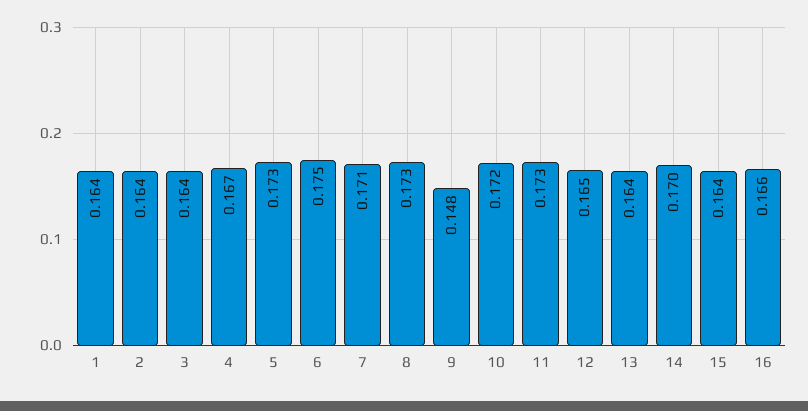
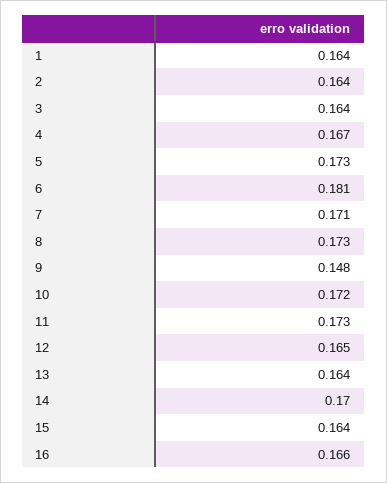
6: 0.175 -> 0.181

